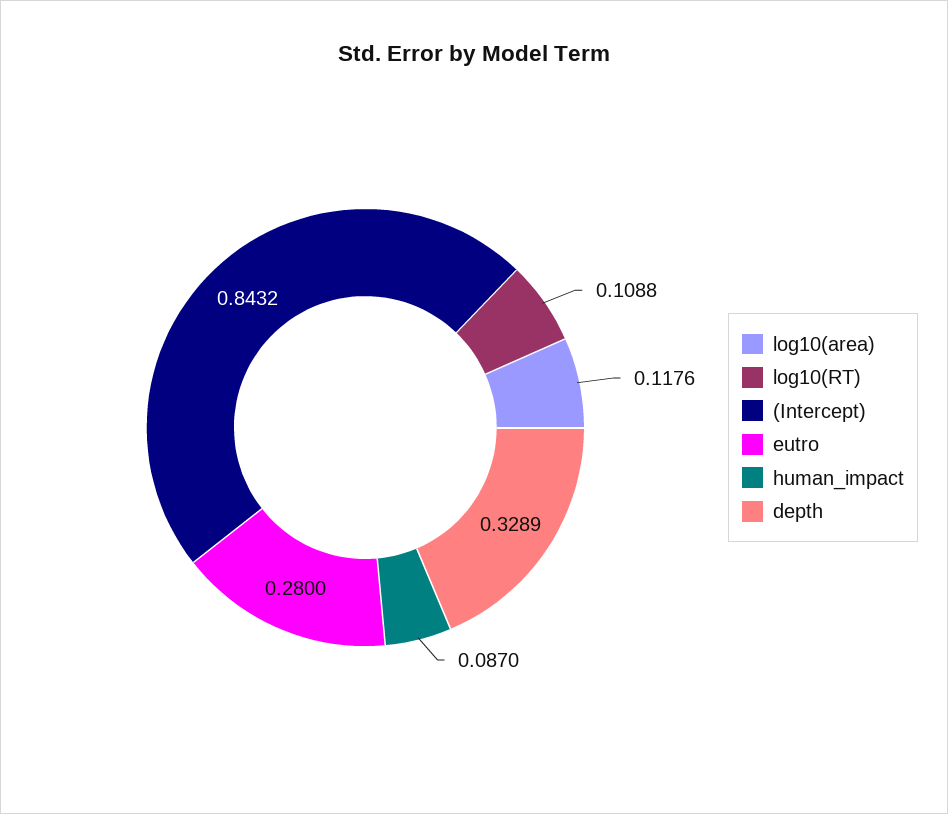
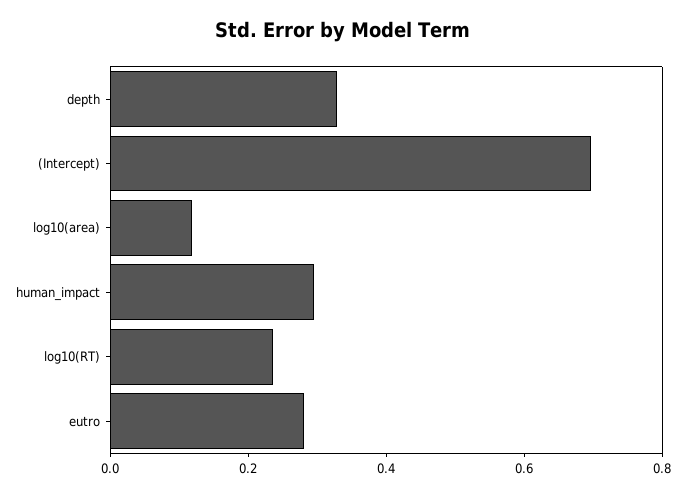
log10(RT): 0.1088 -> 0.25
(Intercept): 0.8432 -> 0.7
human_impact: 0.087 -> 0.3

